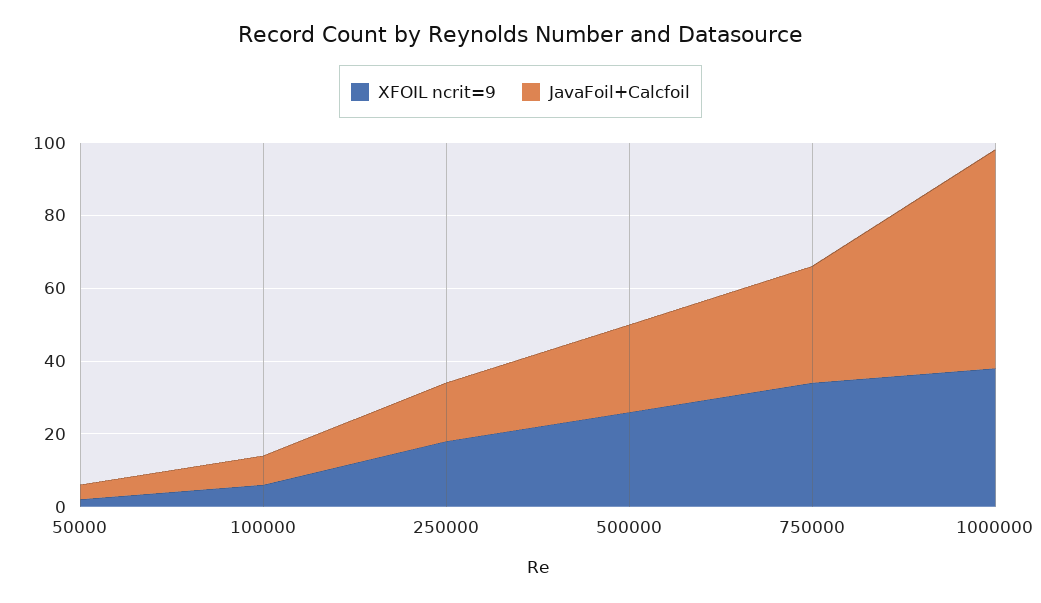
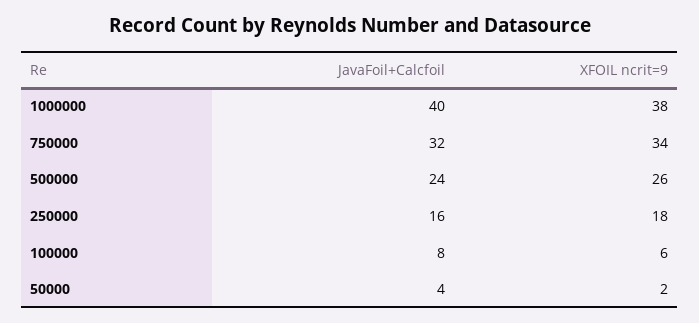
JavaFoil+Calcfoil, 1000000: 60 -> 40

